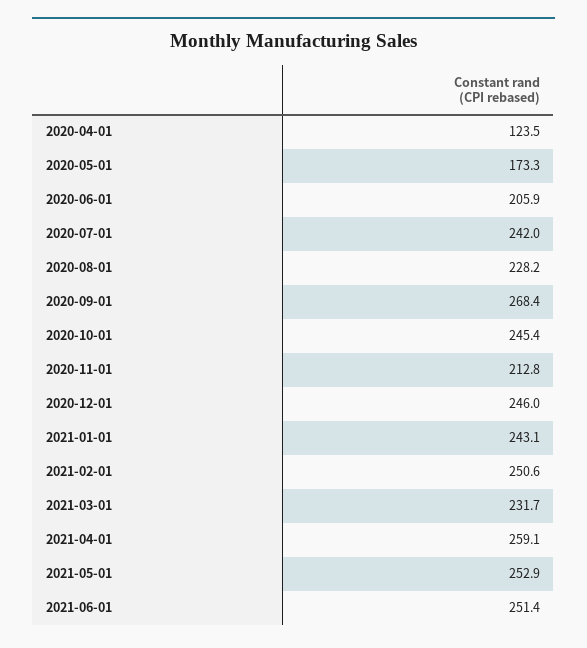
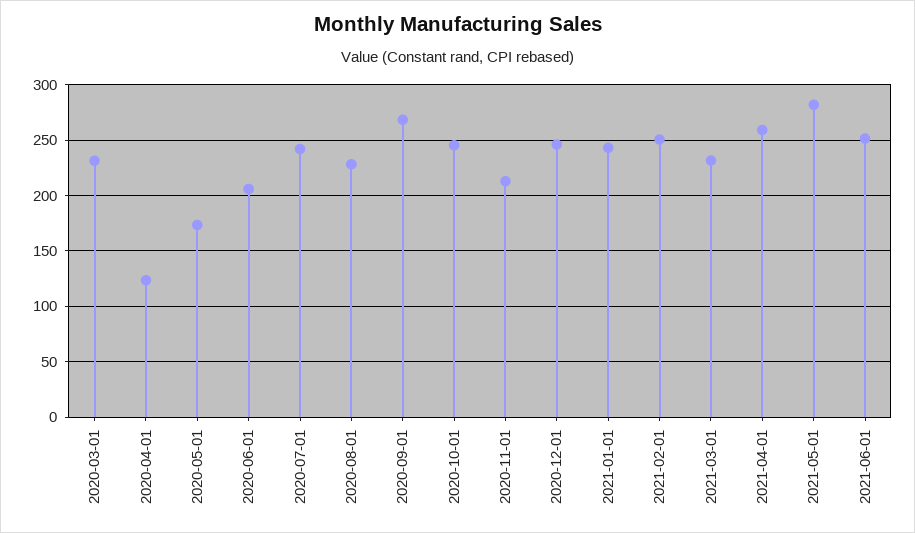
2021-05-01: 252.9 -> 280
2020-03-01: none -> 230

